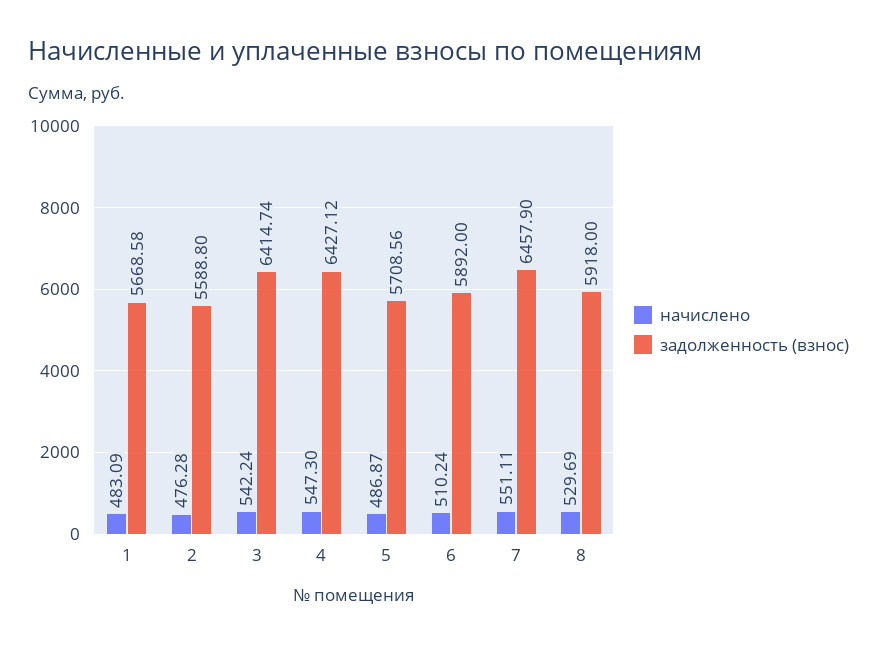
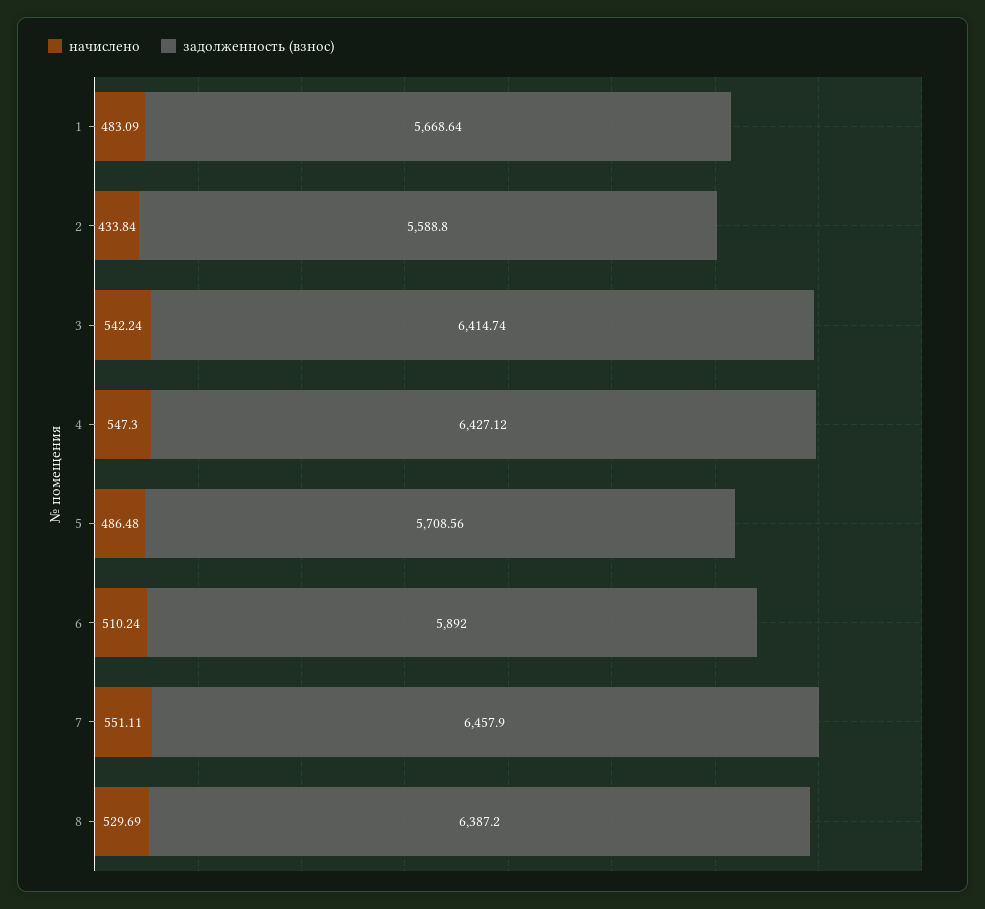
задолженность (взнос), 1: 5668.58 -> 5668.64
начислено, 2: 476.28 -> 433.84
начислено, 5: 486.87 -> 486.48
задолженность (взнос), 8: 5918 -> 6387.2

